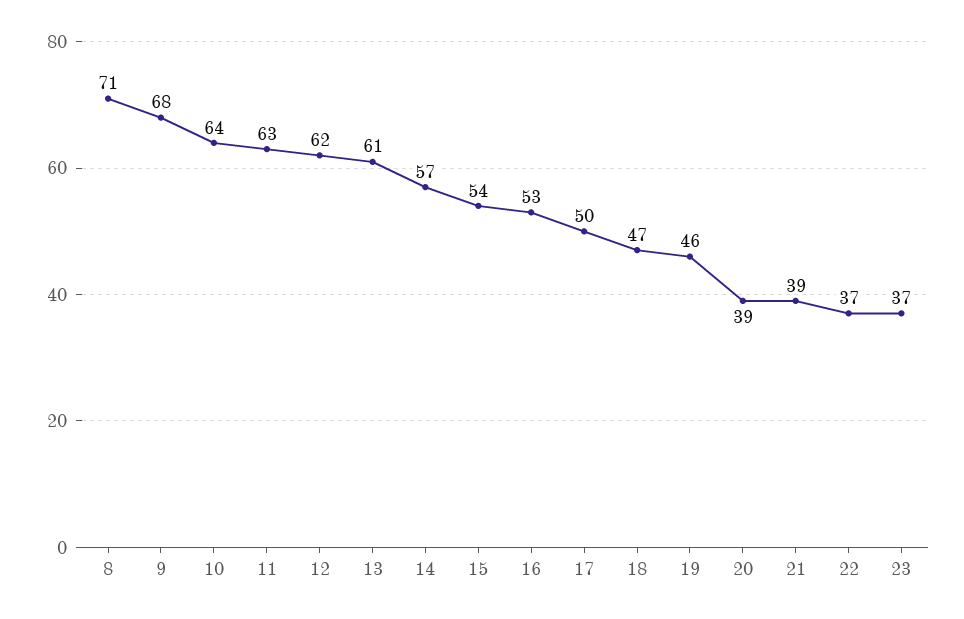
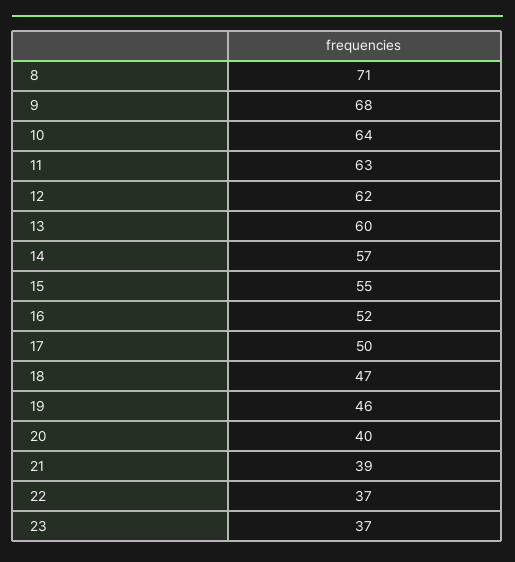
13: 61 -> 60
15: 54 -> 55
16: 53 -> 52
20: 39 -> 40

